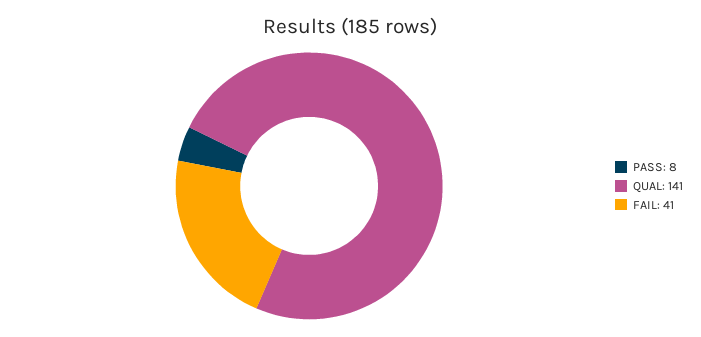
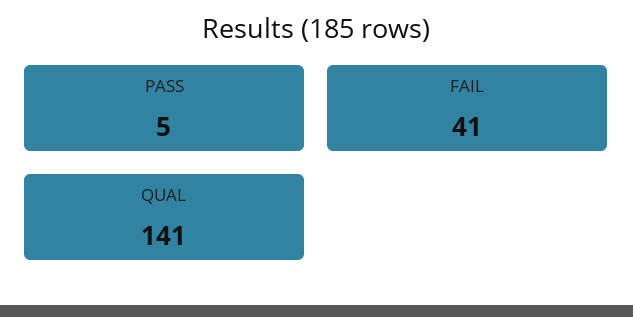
PASS: 8 -> 5

